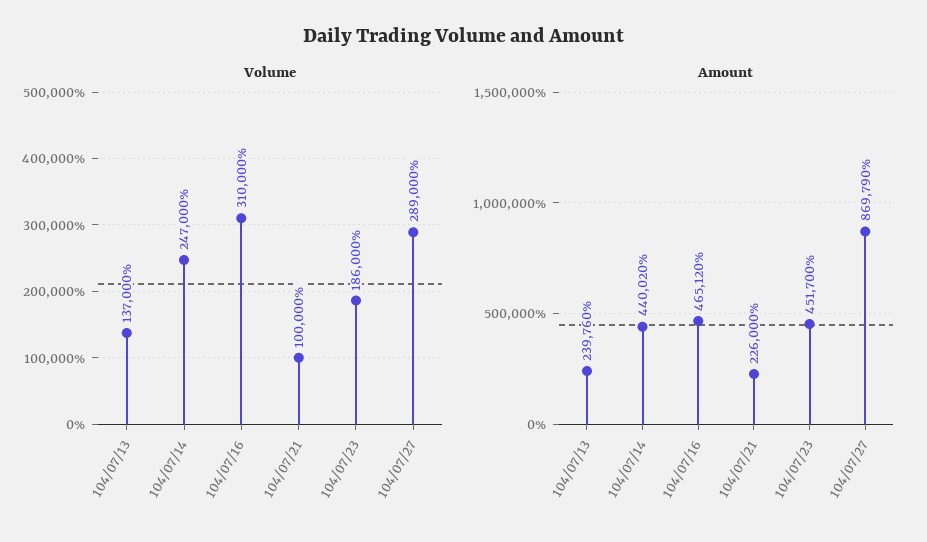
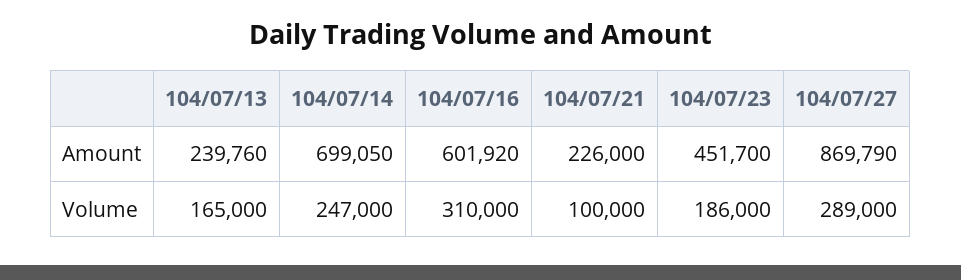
Volume, 104/07/13: 137000 -> 165000
Amount, 104/07/14: 440020 -> 699050
Amount, 104/07/16: 465120 -> 601920

